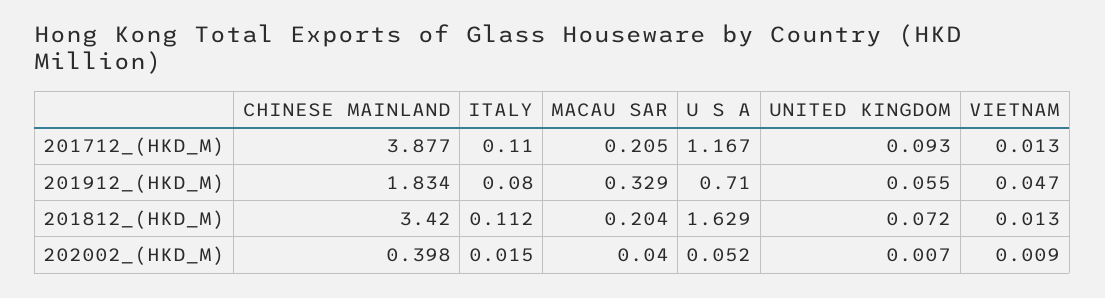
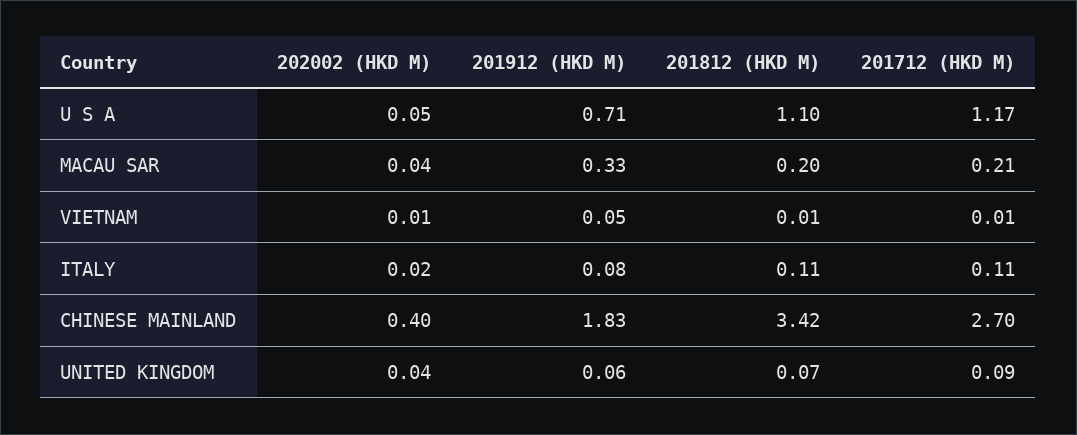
CHINESE MAINLAND, 201712_(HKD_M): 3.877 -> 2.7
U S A, 201812_(HKD_M): 1.629 -> 1.1
UNITED KINGDOM, 202002_(HKD_M): 0.007 -> 0.04

